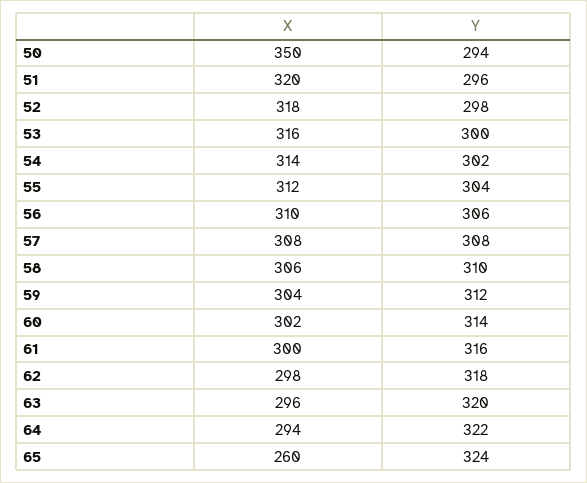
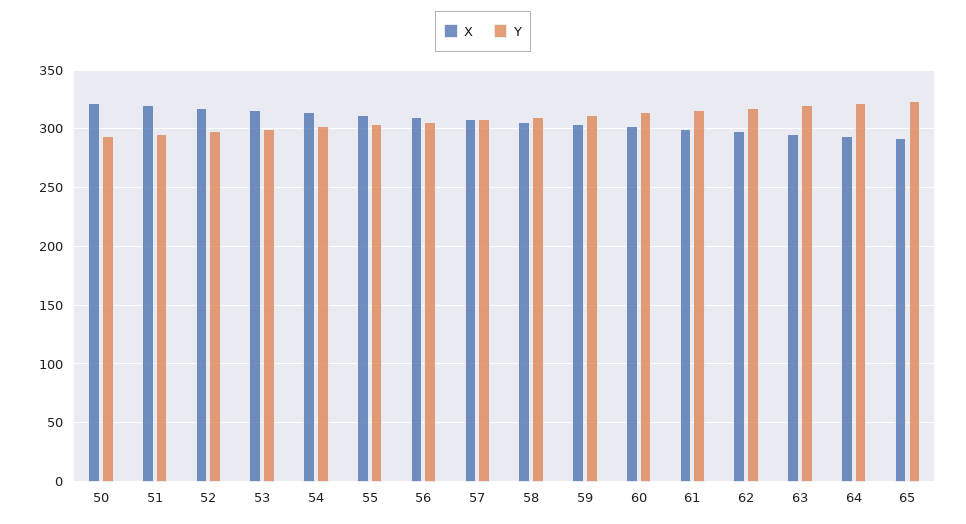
X, 50: 350 -> 320
X, 65: 260 -> 290

